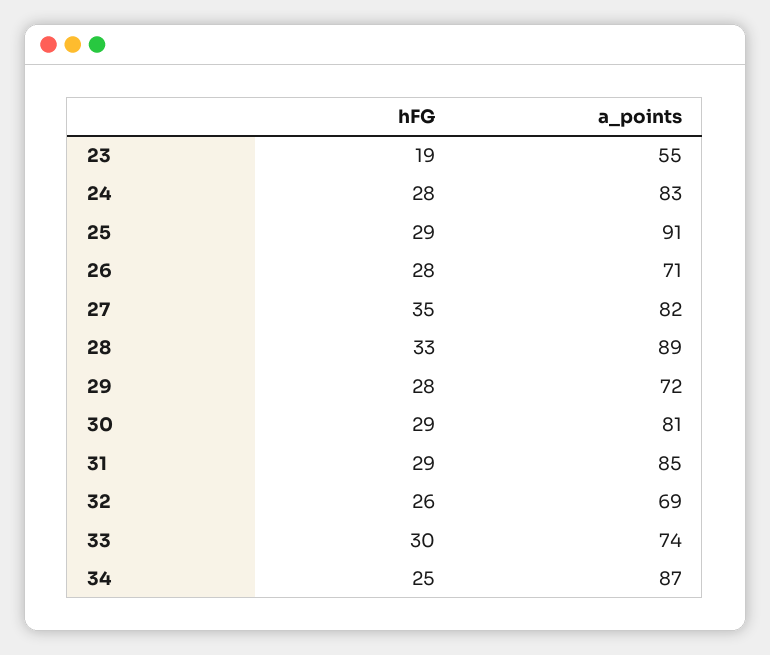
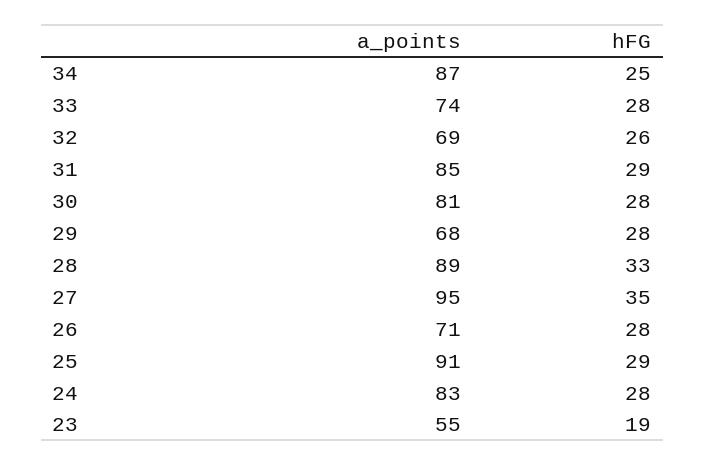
a_points, 27: 82 -> 95
a_points, 29: 72 -> 68
hFG, 30: 29 -> 28
hFG, 33: 30 -> 28

